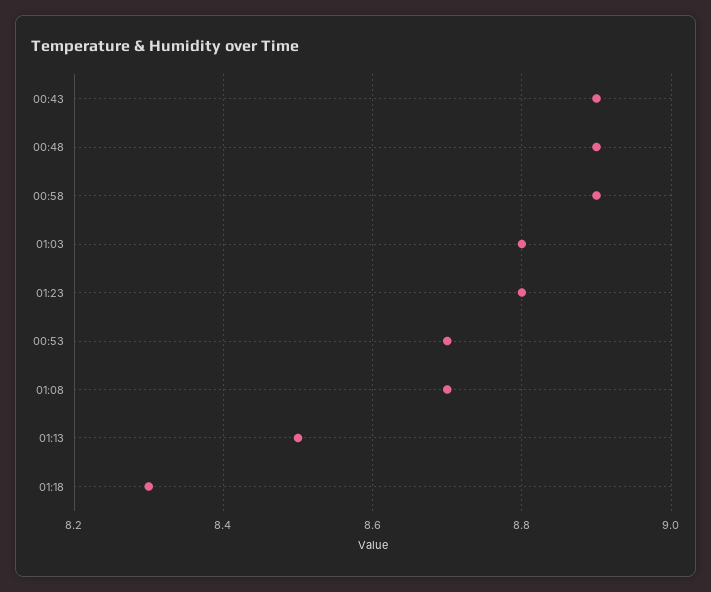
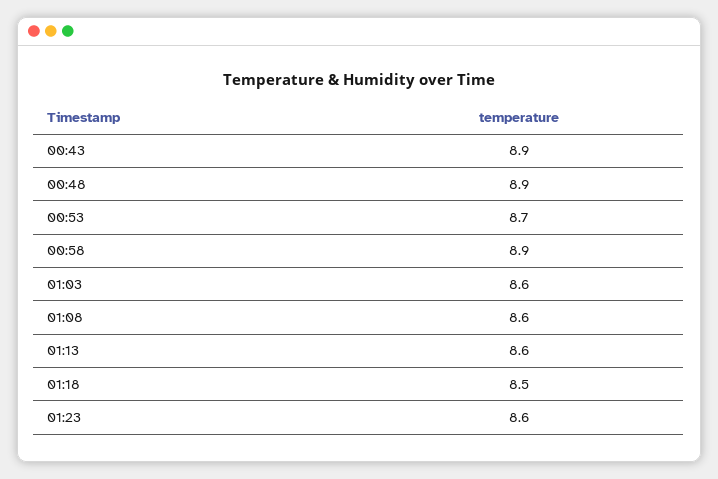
01:03: 8.8 -> 8.6
01:23: 8.8 -> 8.6
01:08: 8.7 -> 8.6
01:13: 8.5 -> 8.6
01:18: 8.3 -> 8.5

